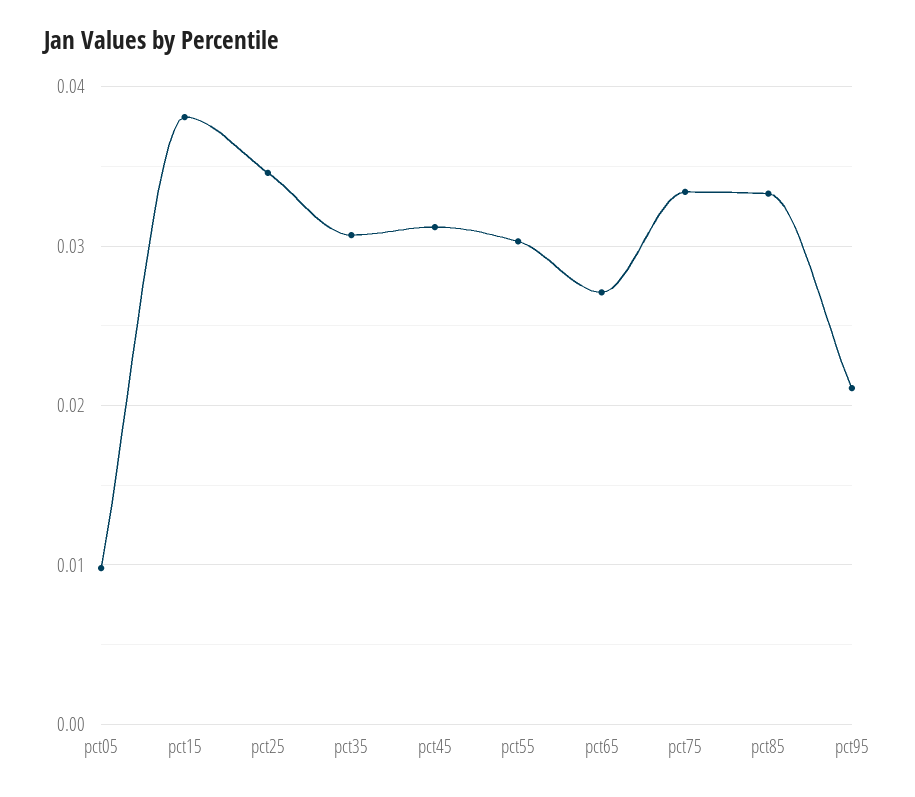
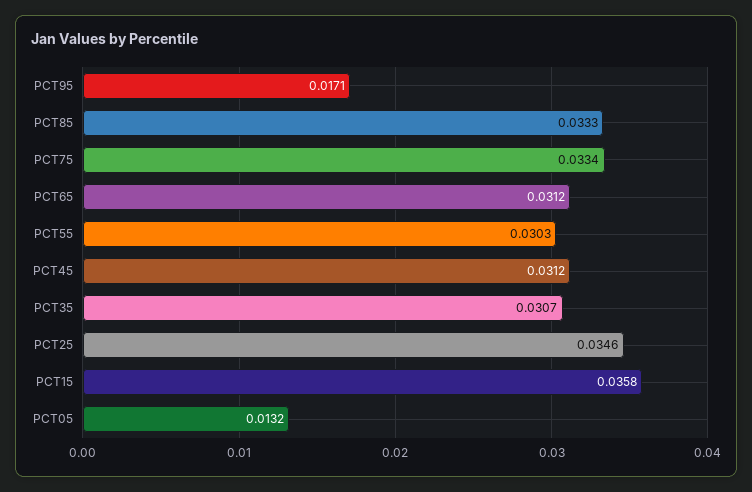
pct05: 0.01 -> 0.0132
pct15: 0.038 -> 0.0358
pct65: 0.027 -> 0.0312
pct95: 0.021 -> 0.0171

